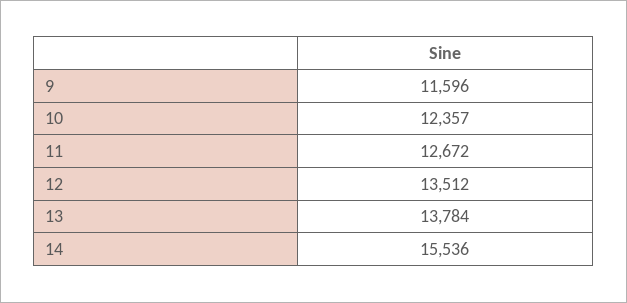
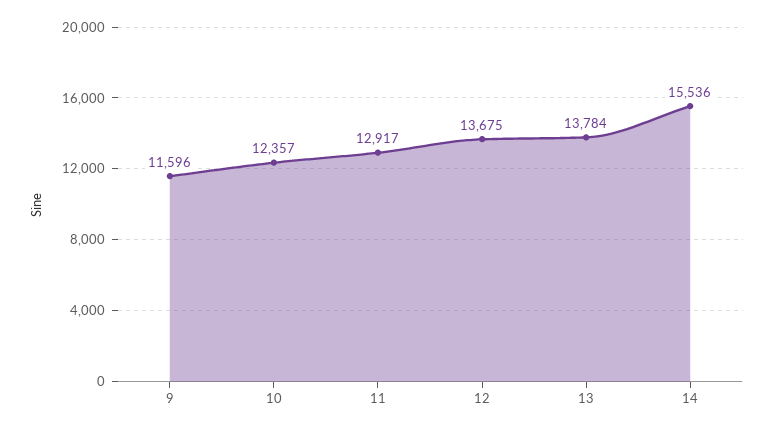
11: 12672 -> 12917
12: 13512 -> 13675

